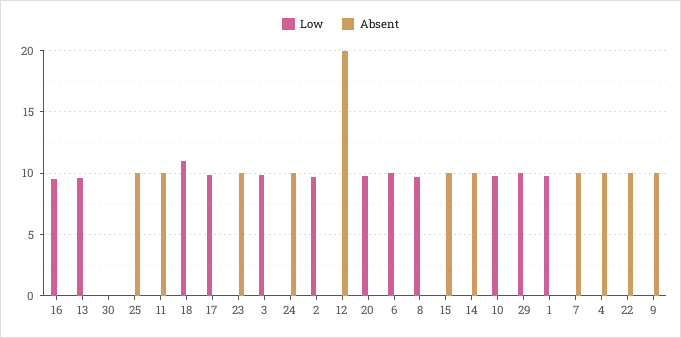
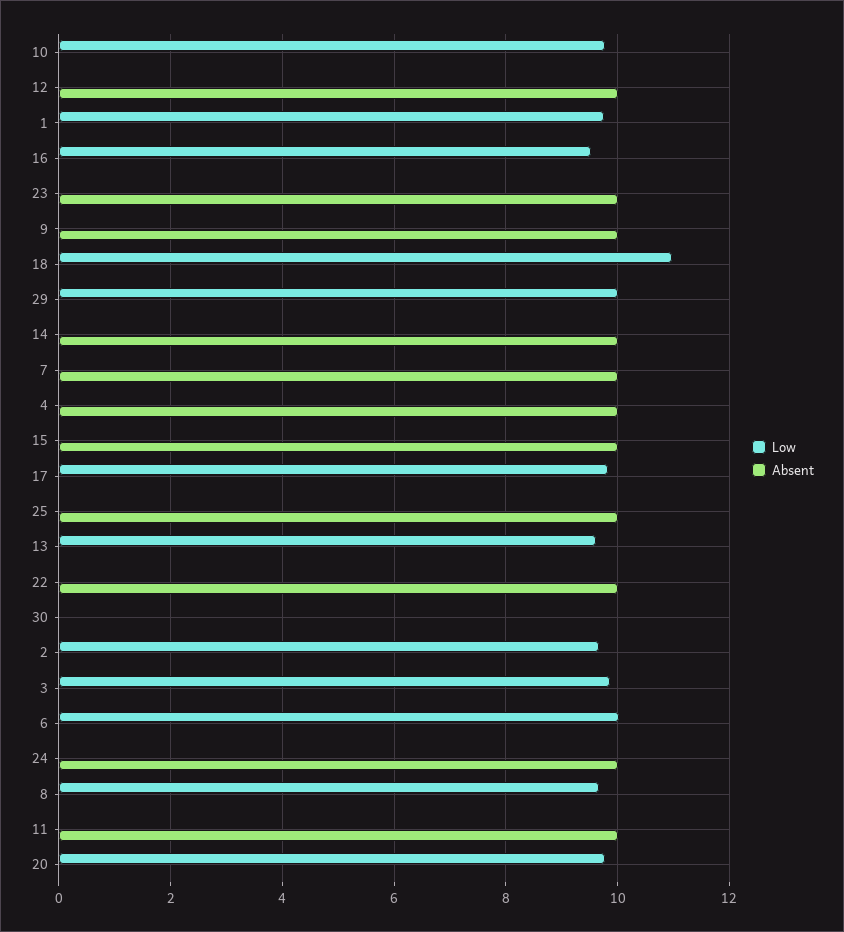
Absent, 12: 20 -> 10

